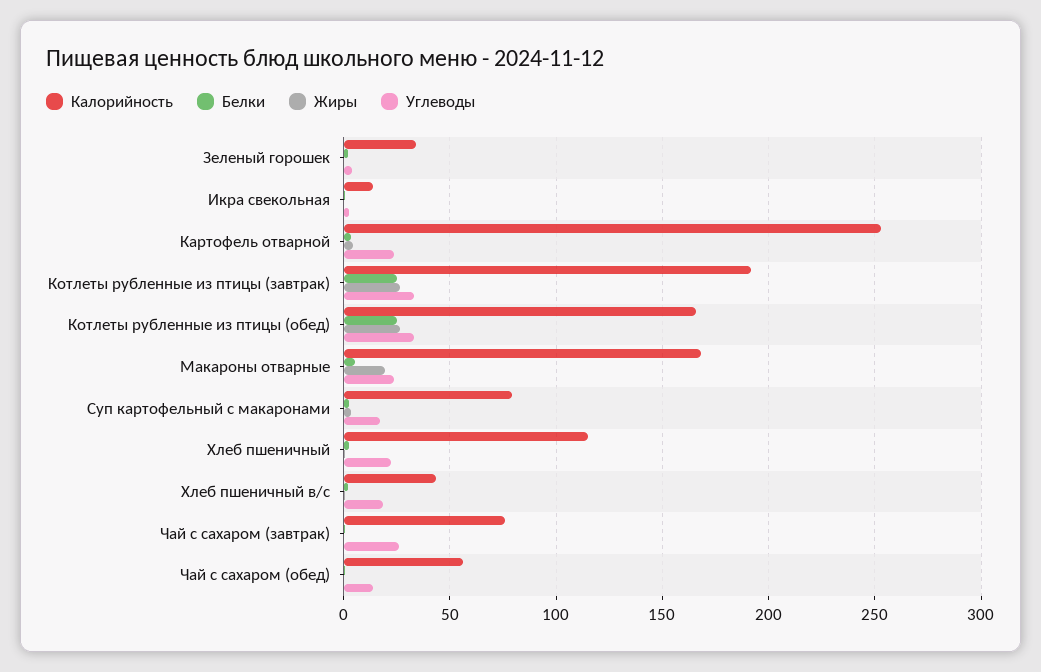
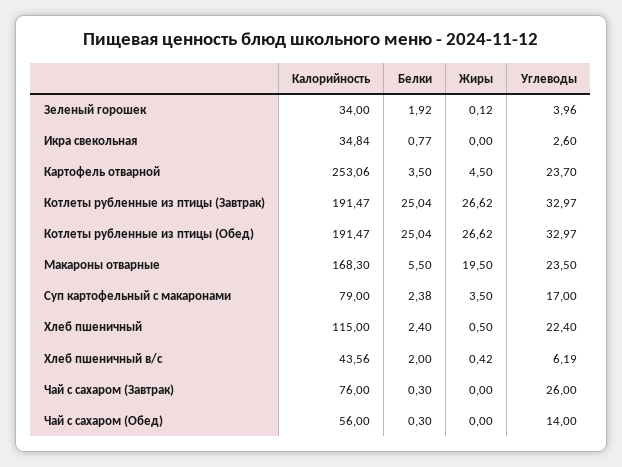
Калорийность, Икра свекольная: 15 -> 34.84
Калорийность, Котлеты рубленные из птицы (обед): 165 -> 191.47
Углеводы, Хлеб пшеничный в/с: 20 -> 6.19

